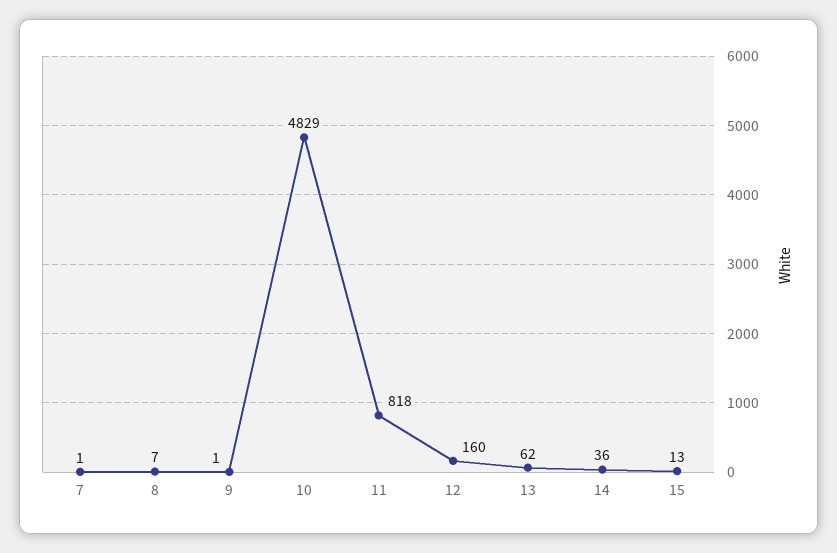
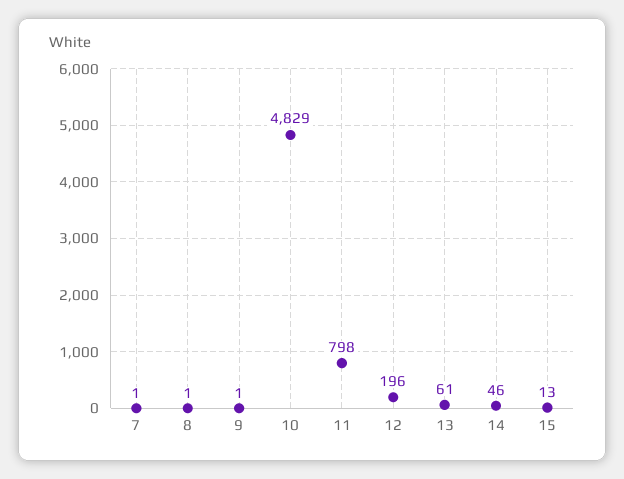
8: 7 -> 1
11: 818 -> 798
12: 160 -> 196
13: 62 -> 61
14: 36 -> 46

